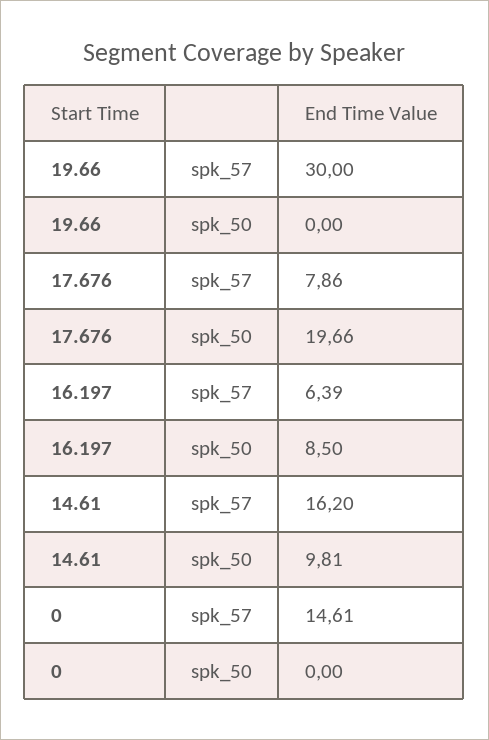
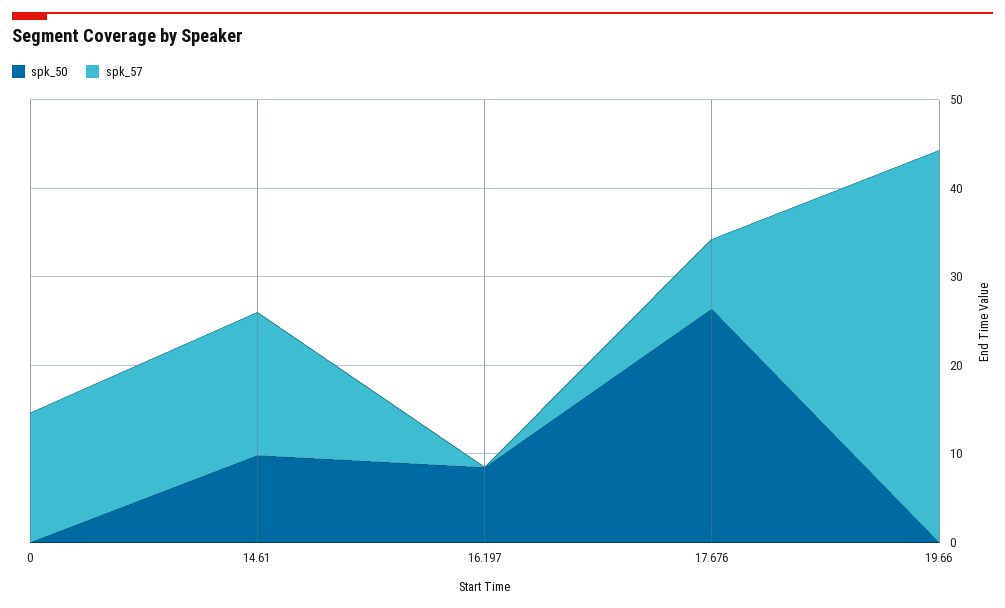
spk_57, 19.66: 30 -> 44
spk_50, 17.676: 19.66 -> 26
spk_57, 16.197: 6.39 -> 0

